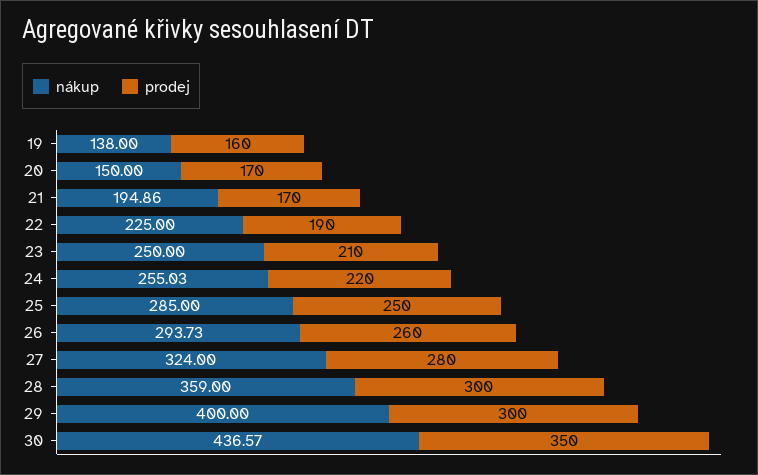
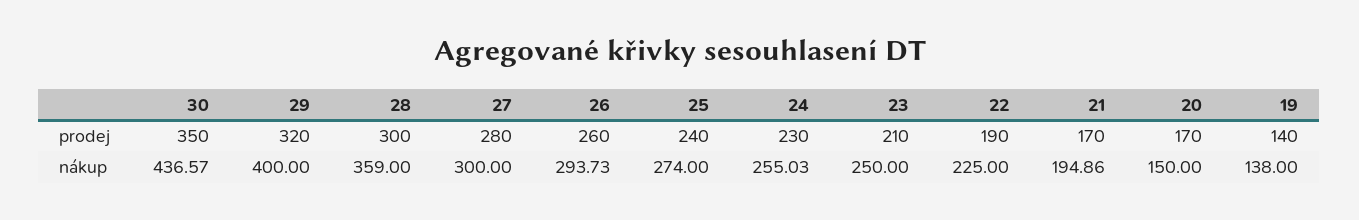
prodej, 19: 160 -> 140
prodej, 24: 220 -> 230
nákup, 25: 285 -> 274
prodej, 25: 250 -> 240
nákup, 27: 324 -> 300
prodej, 29: 300 -> 320

